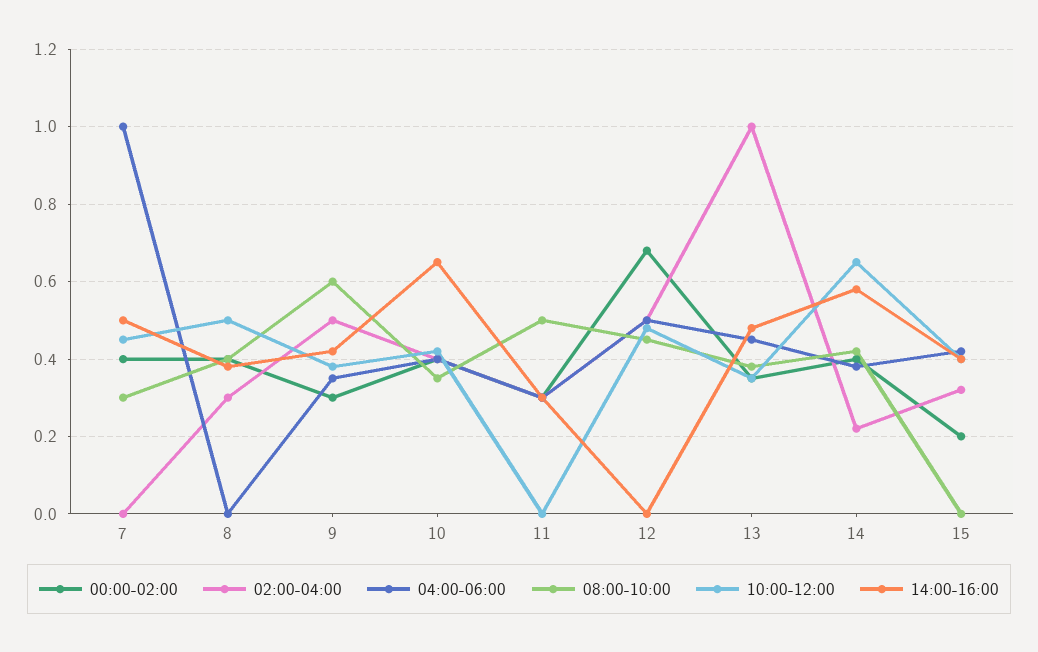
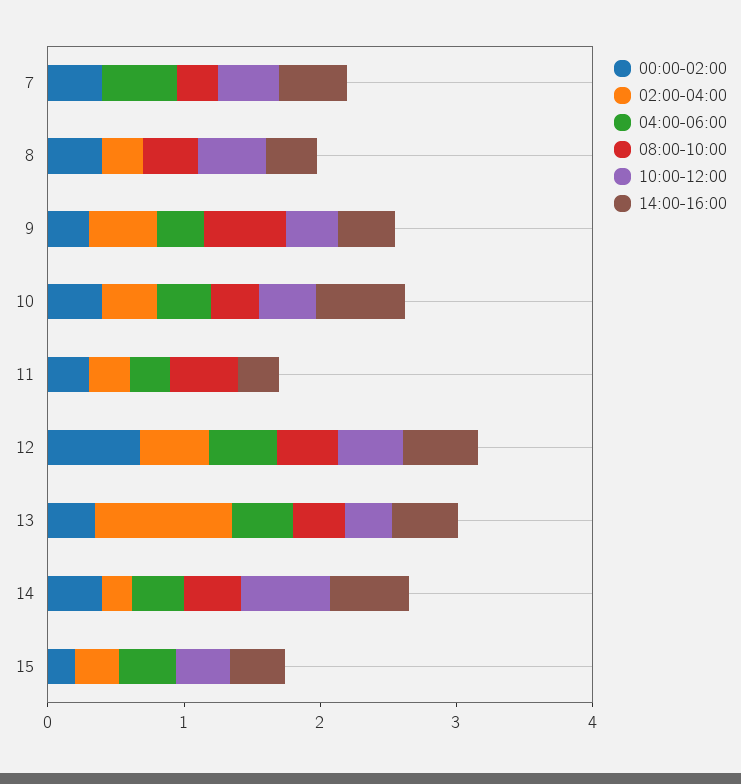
04:00-06:00, 7: 1 -> 0.6
14:00-16:00, 12: 0 -> 0.6

